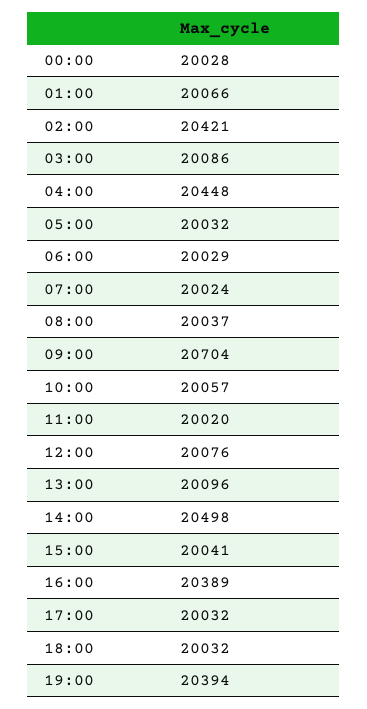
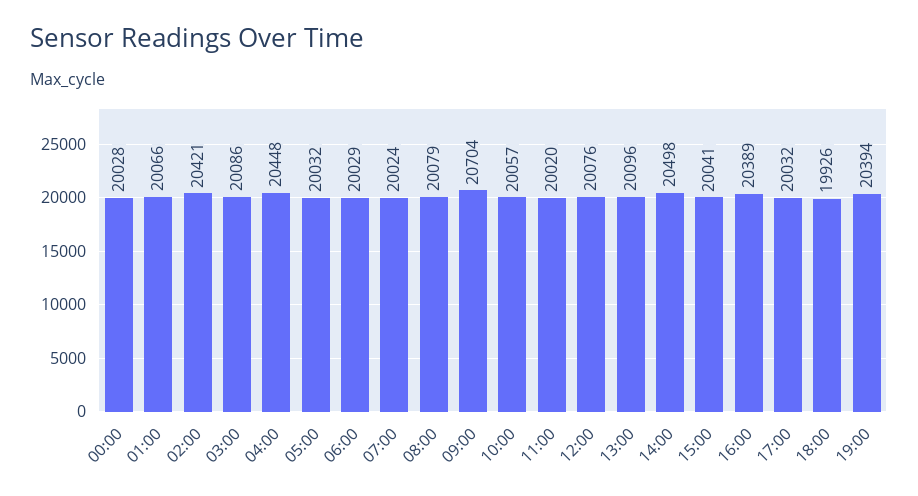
08:00: 20037 -> 20079
18:00: 20032 -> 19926

